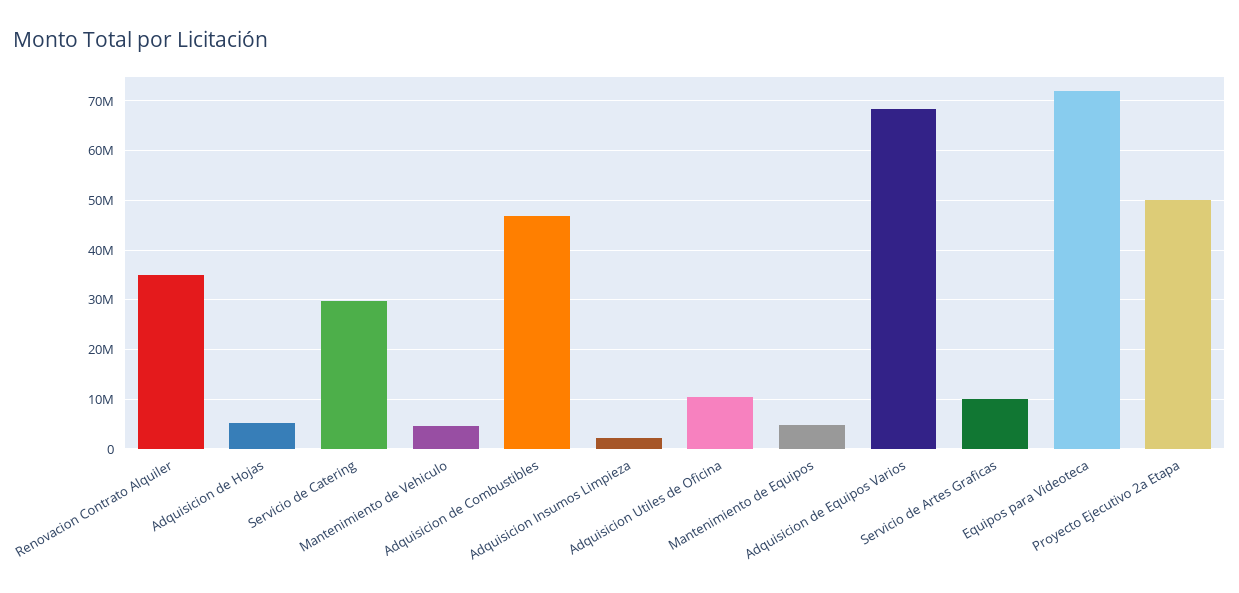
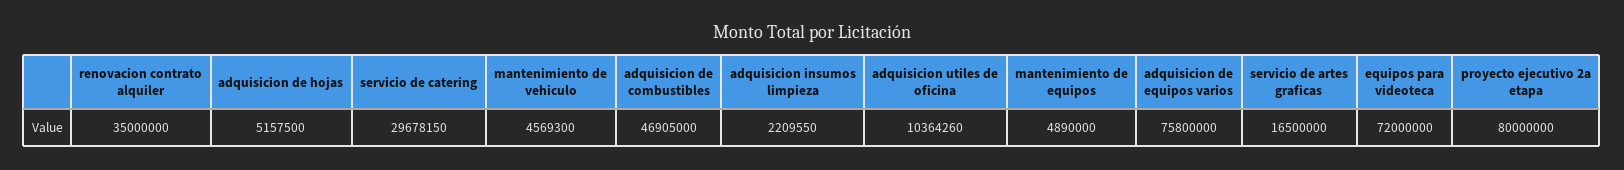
Adquisicion de Equipos Varios: 68000000 -> 75800000
Servicio de Artes Graficas: 10000000 -> 16500000
Proyecto Ejecutivo 2a Etapa: 50000000 -> 80000000

